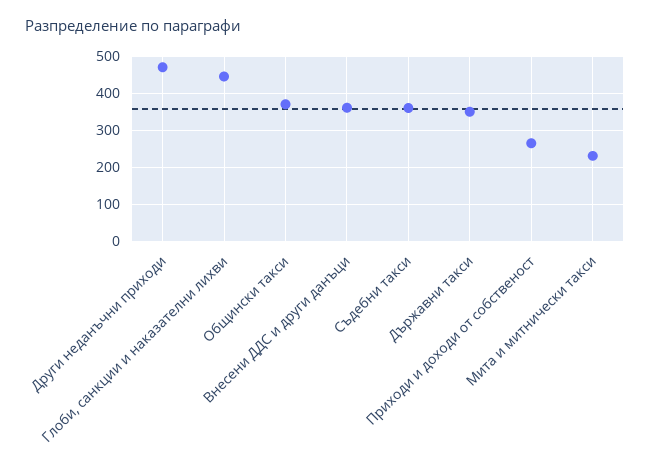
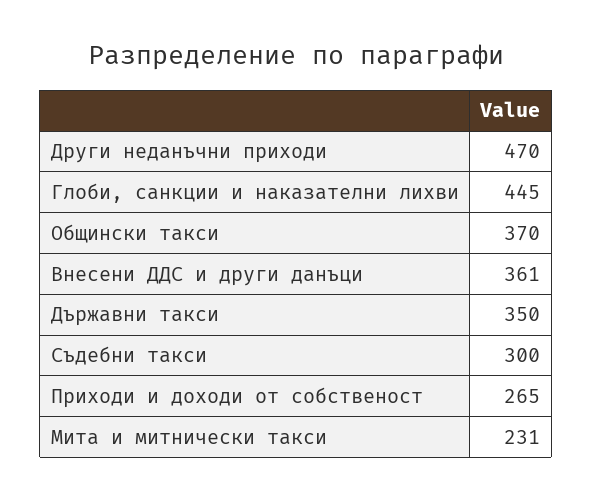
Съдебни такси: 360 -> 300

